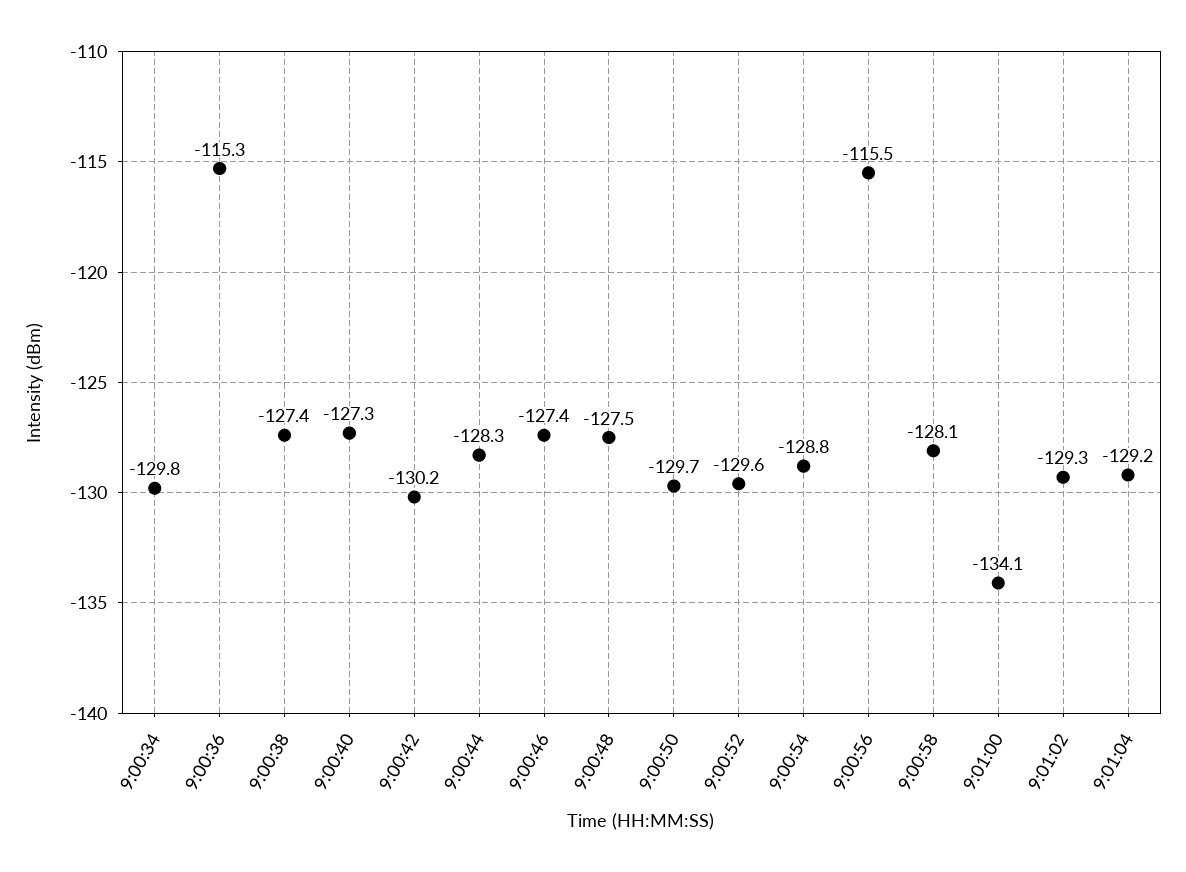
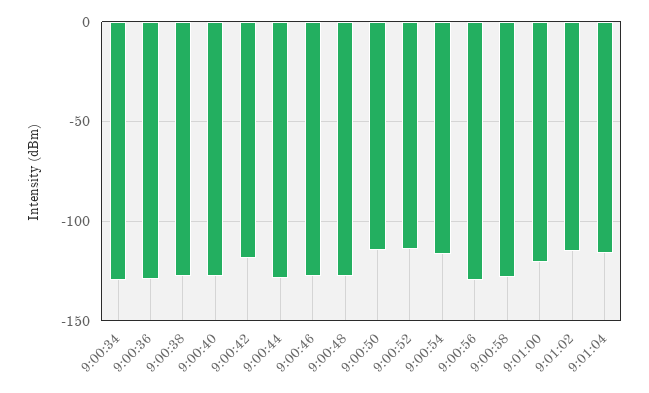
9:00:36: -115.3 -> -130
9:00:42: -130.2 -> -120
9:00:50: -129.7 -> -115
9:00:52: -129.6 -> -115
9:00:54: -128.8 -> -115
9:00:56: -115.5 -> -130
9:01:00: -134.1 -> -120
9:01:02: -129.3 -> -115
9:01:04: -129.2 -> -115

